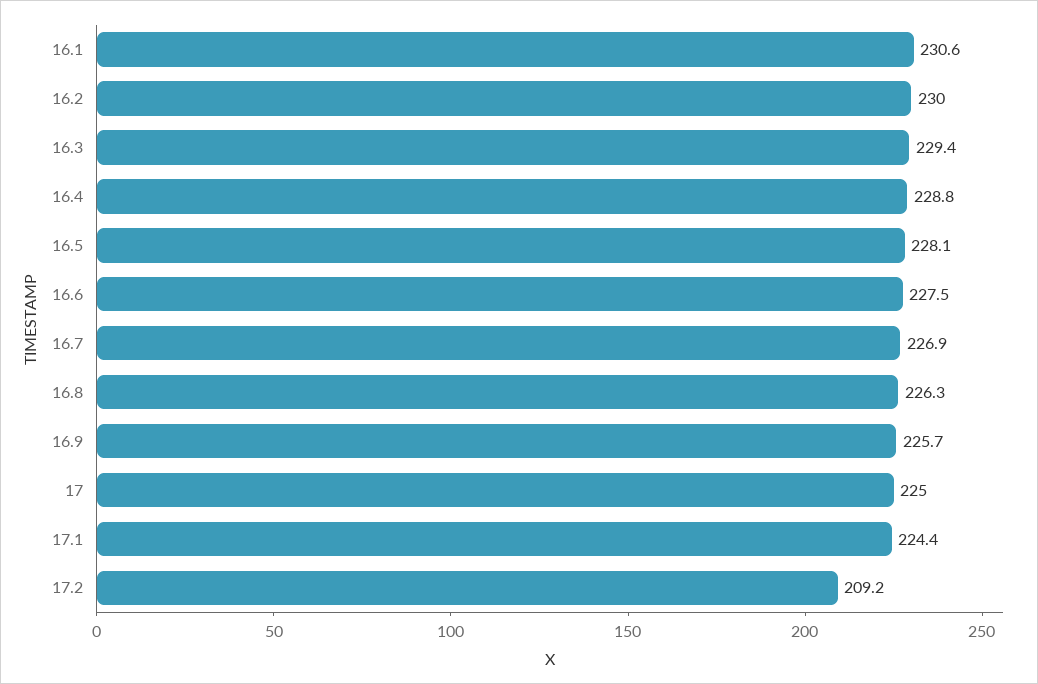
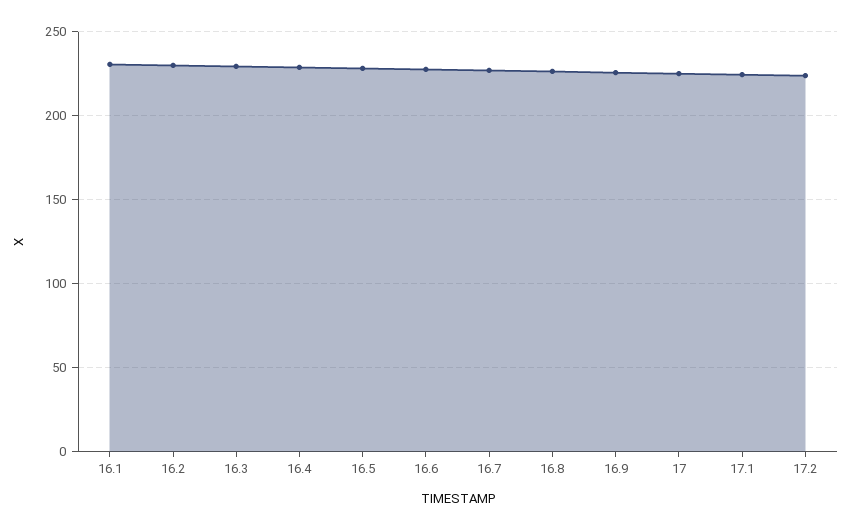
17.2: 209.2 -> 225

